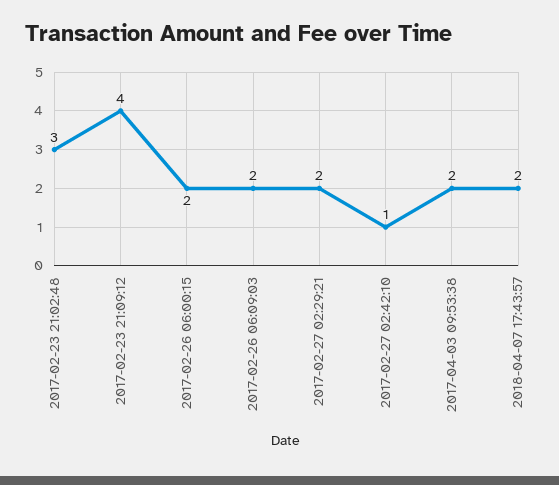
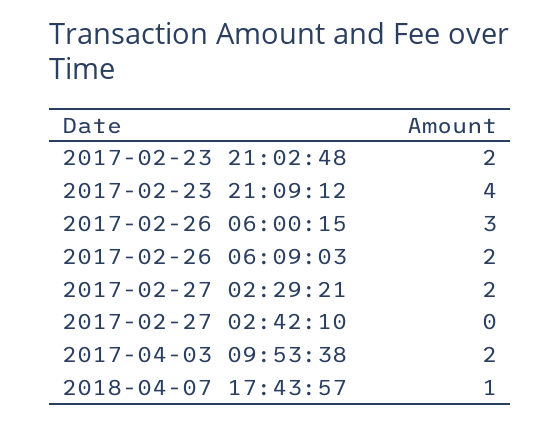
2017-02-23 21:02:48: 3 -> 2
2017-02-26 06:00:15: 2 -> 3
2017-02-27 02:42:10: 1 -> 0
2018-04-07 17:43:57: 2 -> 1

